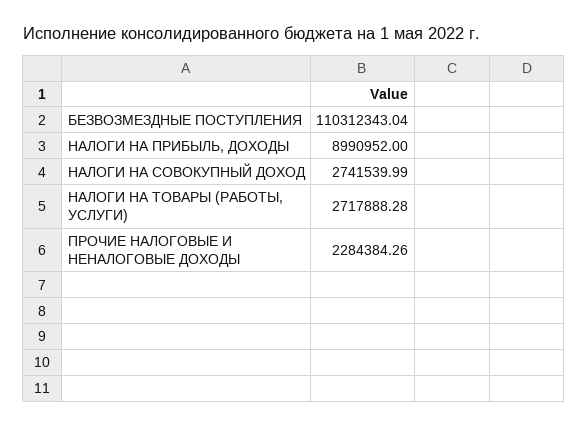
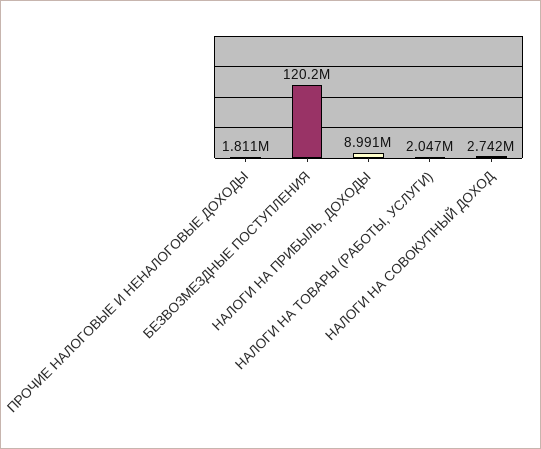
БЕЗВОЗМЕЗДНЫЕ ПОСТУПЛЕНИЯ: 110312343.04 -> 120200000
НАЛОГИ НА ТОВАРЫ (РАБОТЫ, УСЛУГИ): 2717888.28 -> 2047000
ПРОЧИЕ НАЛОГОВЫЕ И НЕНАЛОГОВЫЕ ДОХОДЫ: 2284384.26 -> 1811000

